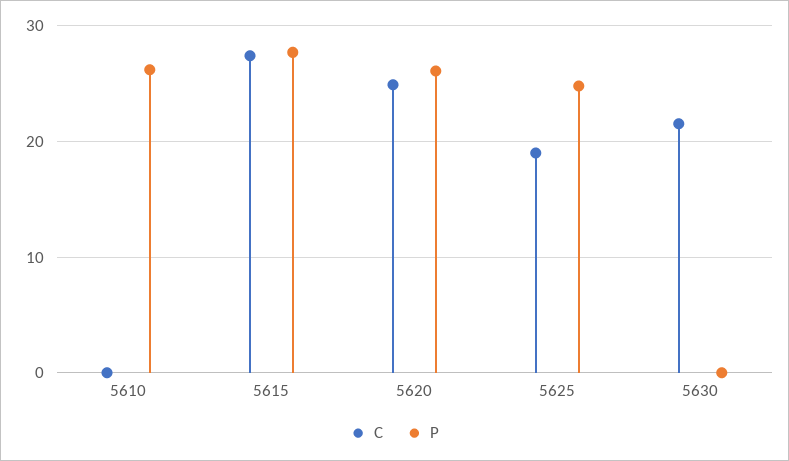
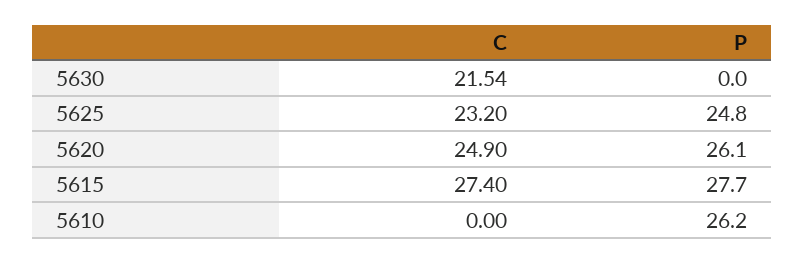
C, 5625: 19 -> 23.2

